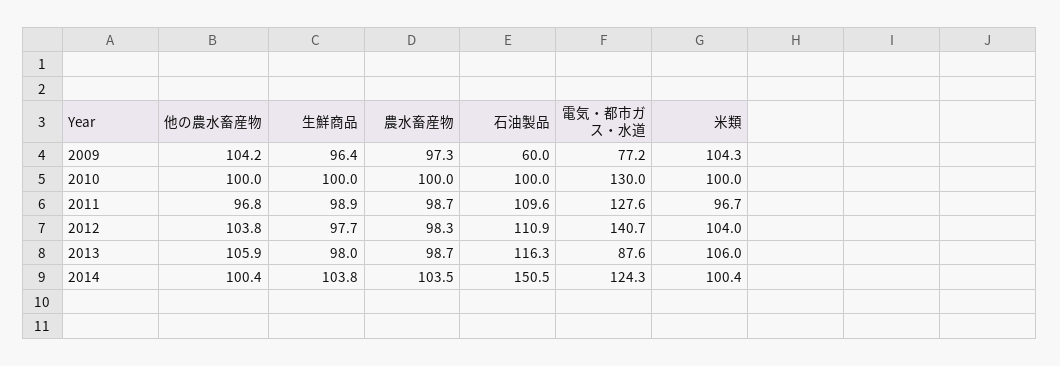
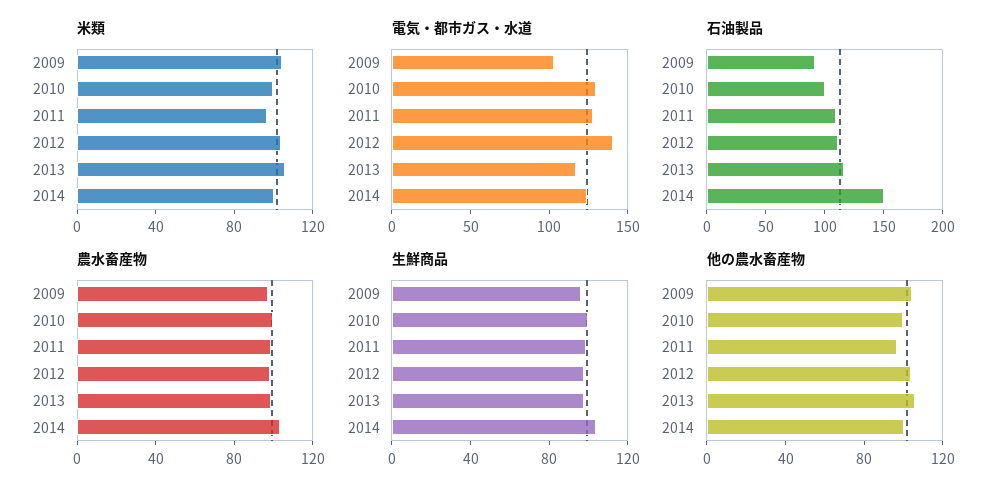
石油製品, 2009: 60 -> 90
電気・都市ガス・水道, 2009: 77.2 -> 100
電気・都市ガス・水道, 2013: 87.6 -> 120

